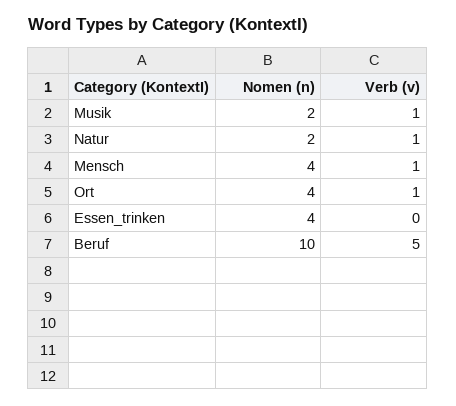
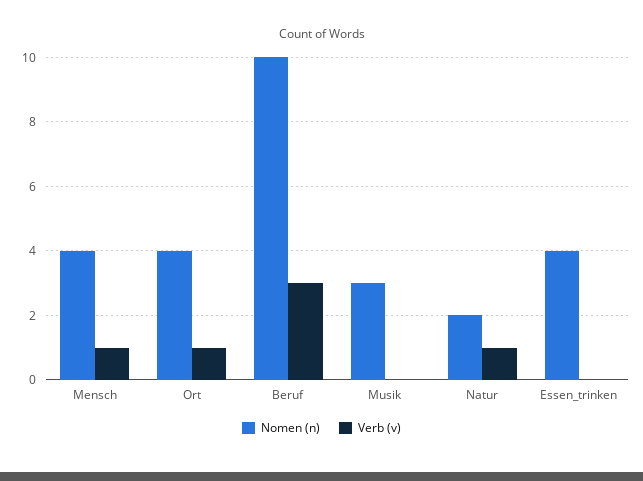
Nomen (n), Musik: 2 -> 3
Verb (v), Musik: 1 -> 0
Verb (v), Beruf: 5 -> 3

